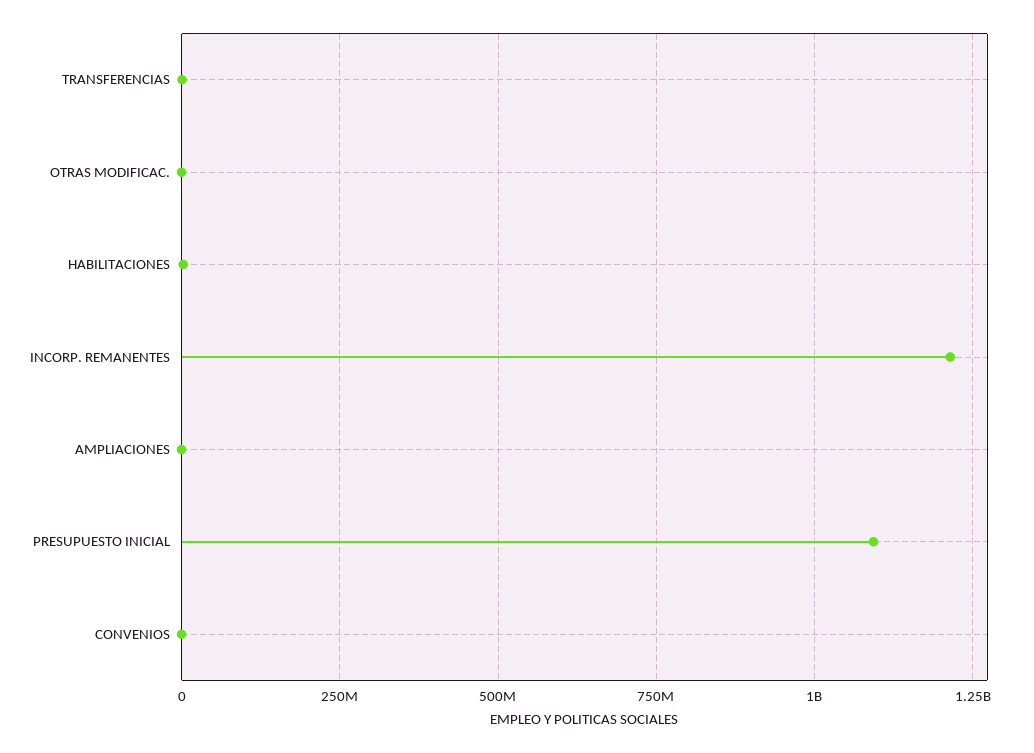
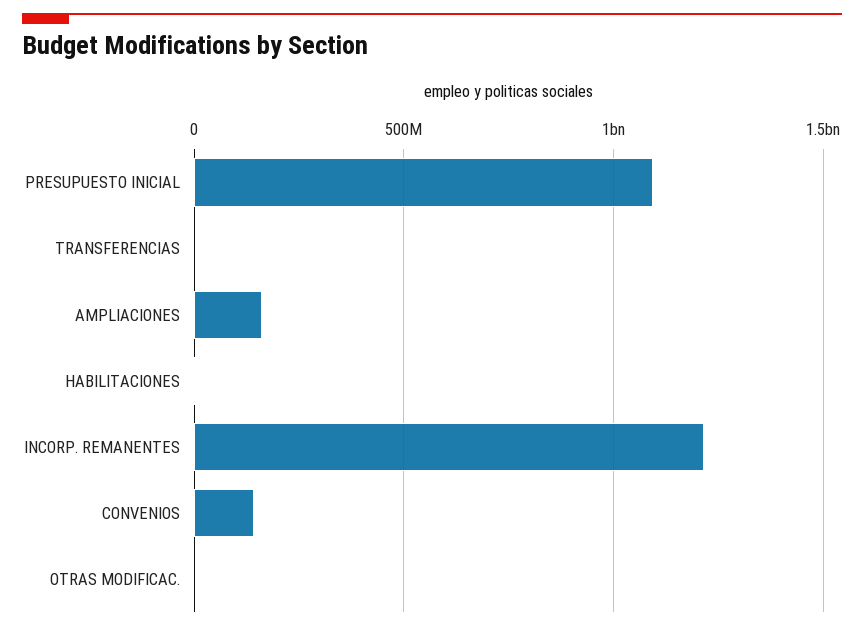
AMPLIACIONES: 0 -> 150000000
CONVENIOS: 0 -> 150000000

